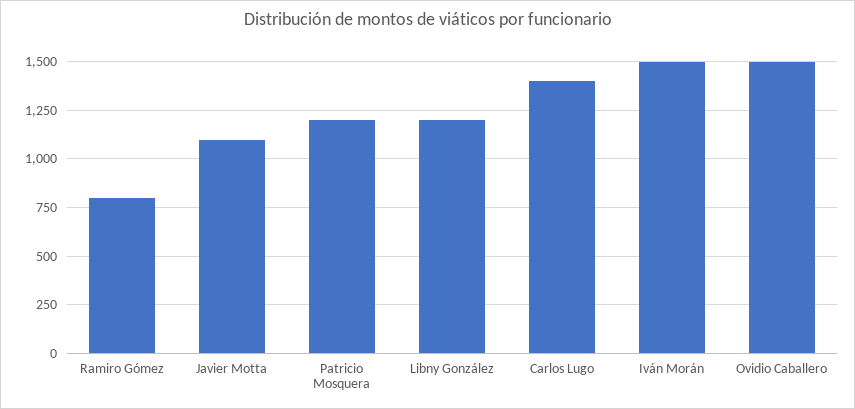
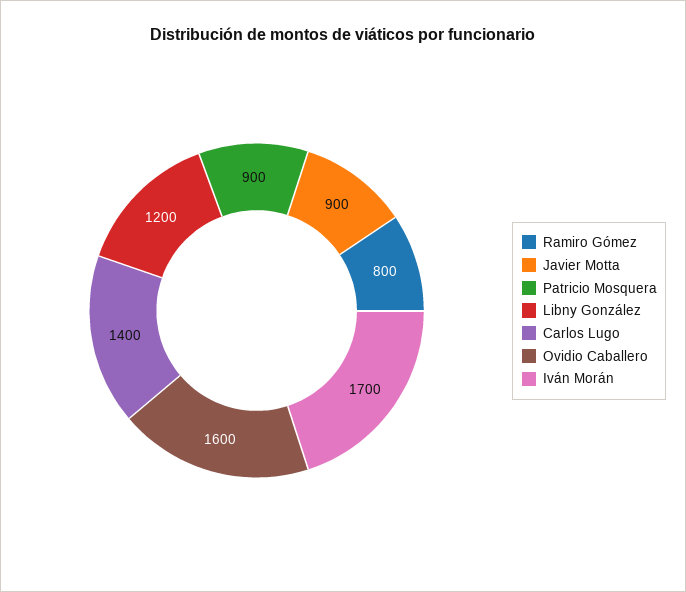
Javier Motta: 1100 -> 900
Patricio Mosquera: 1200 -> 900
Iván Morán: 1500 -> 1700
Ovidio Caballero: 1500 -> 1600

